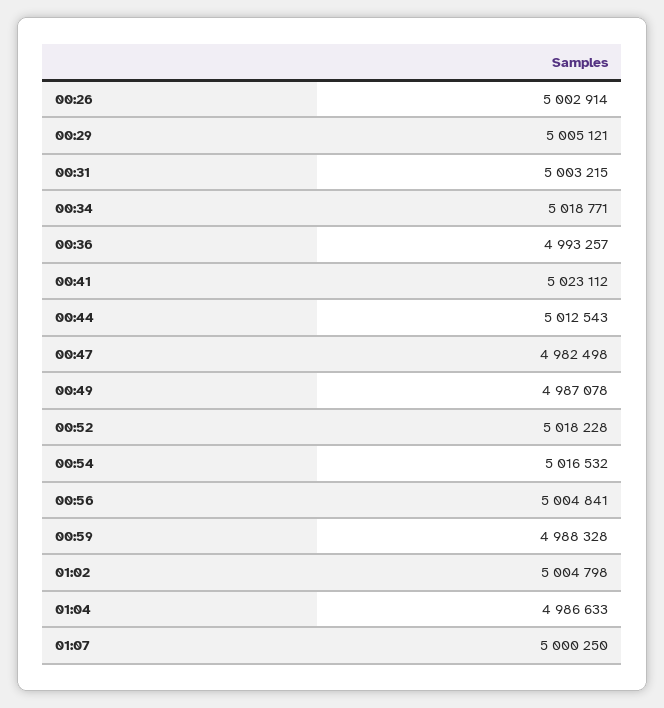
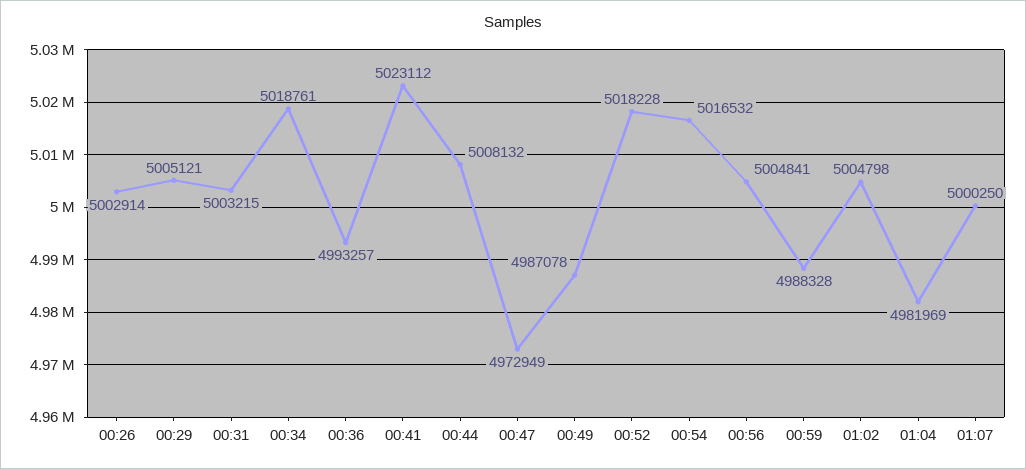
00:34: 5018771 -> 5018761
00:44: 5012543 -> 5008132
00:47: 4982498 -> 4972949
01:04: 4986633 -> 4981969

